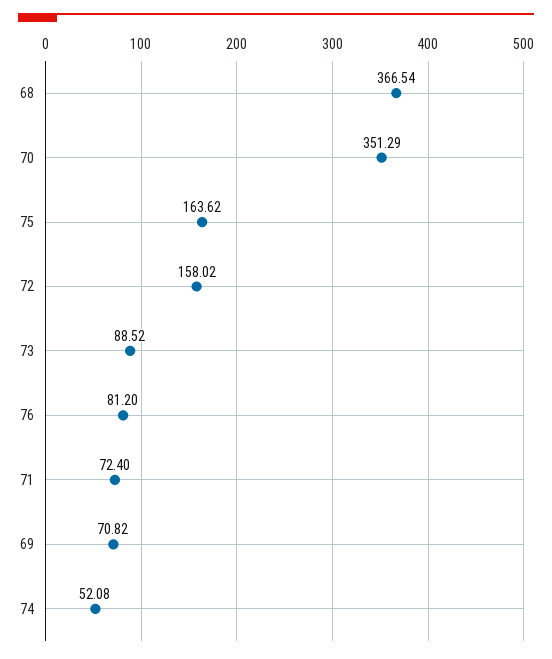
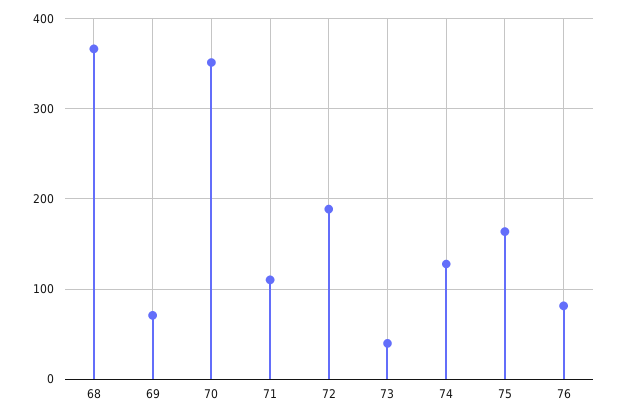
72: 158.02 -> 190
73: 88.52 -> 40
71: 72.4 -> 110
74: 52.08 -> 130

